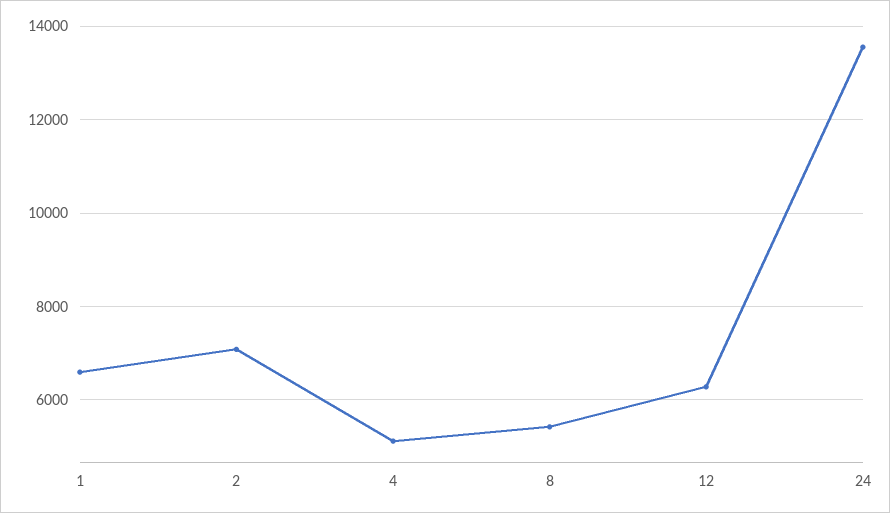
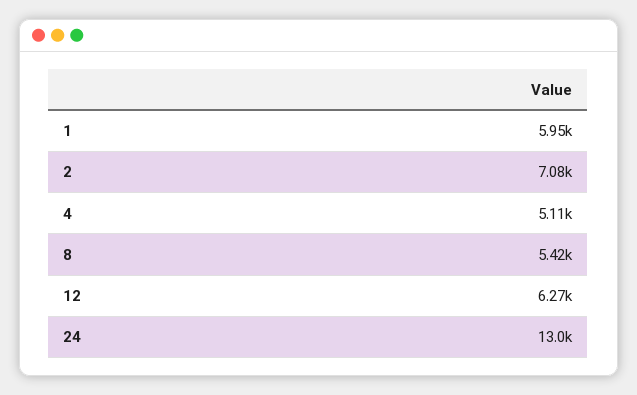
1: 6600 -> 5950
24: 13600 -> 13000

